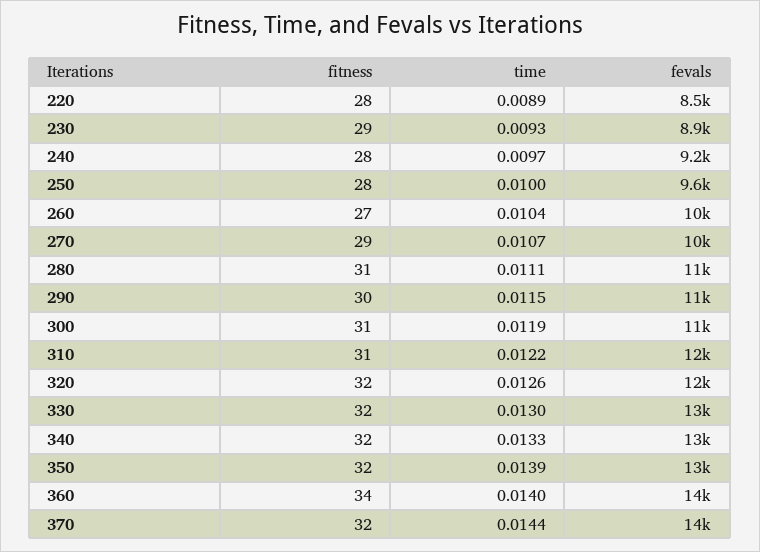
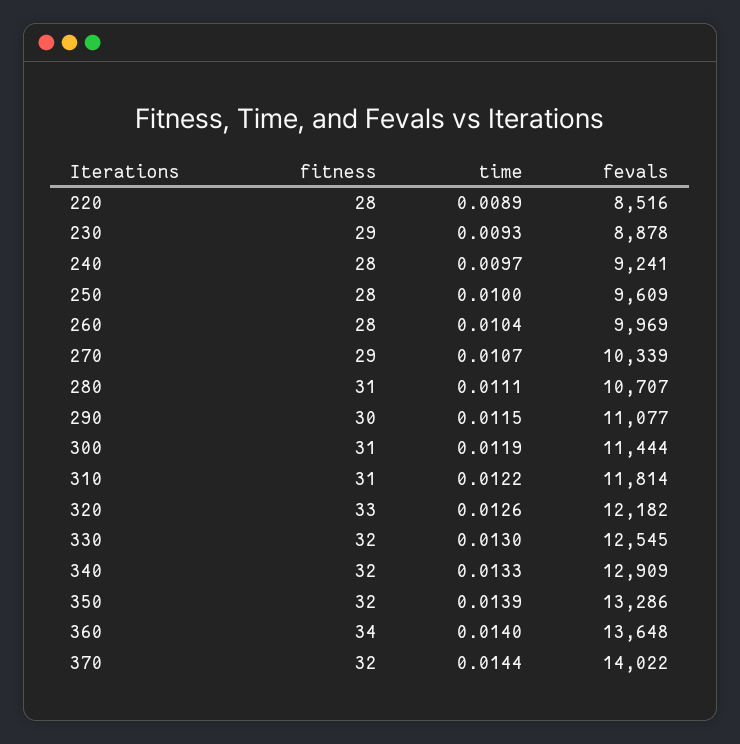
fitness, 260: 27 -> 28
fitness, 320: 32 -> 33

